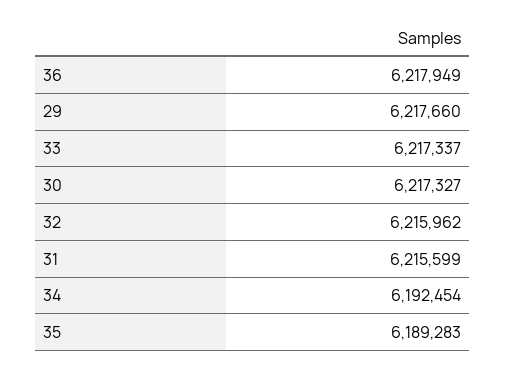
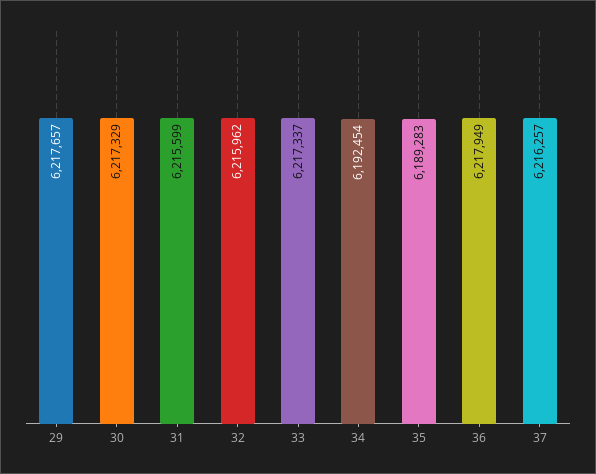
29: 6217660 -> 6217657
30: 6217327 -> 6217329
37: none -> 6216257

